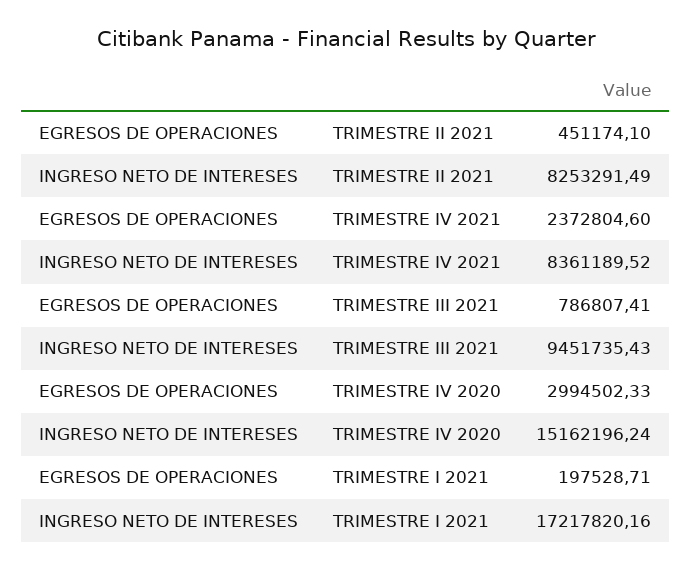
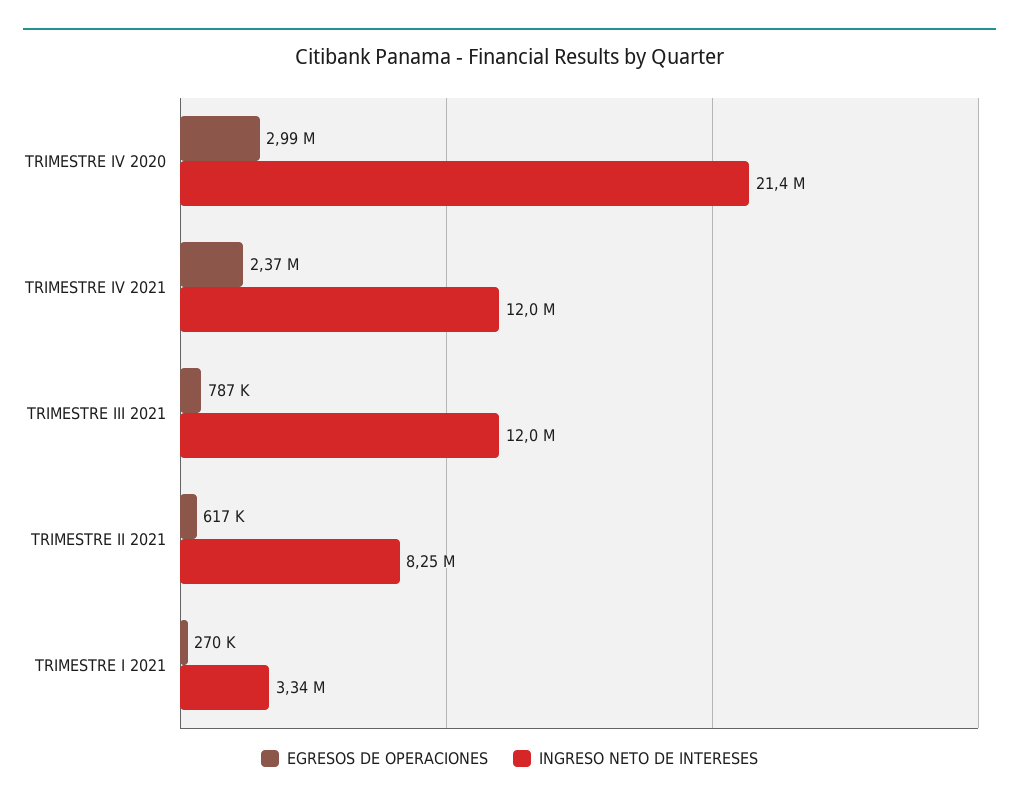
EGRESOS DE OPERACIONES, TRIMESTRE II 2021: 451174.1 -> 617000
INGRESO NETO DE INTERESES, TRIMESTRE IV 2021: 8361189.52 -> 12000000
INGRESO NETO DE INTERESES, TRIMESTRE III 2021: 9451735.43 -> 12000000
INGRESO NETO DE INTERESES, TRIMESTRE IV 2020: 15162196.24 -> 21400000
EGRESOS DE OPERACIONES, TRIMESTRE I 2021: 197528.71 -> 270000
INGRESO NETO DE INTERESES, TRIMESTRE I 2021: 17217820.16 -> 3340000

